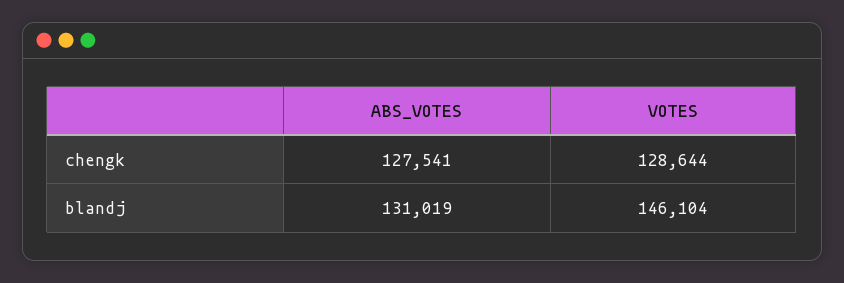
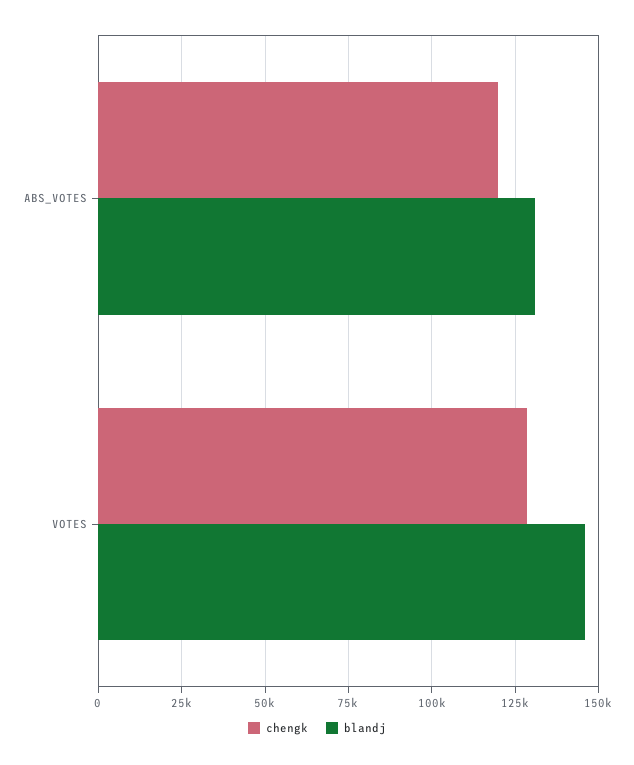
chengk, ABS_VOTES: 127541 -> 120000

